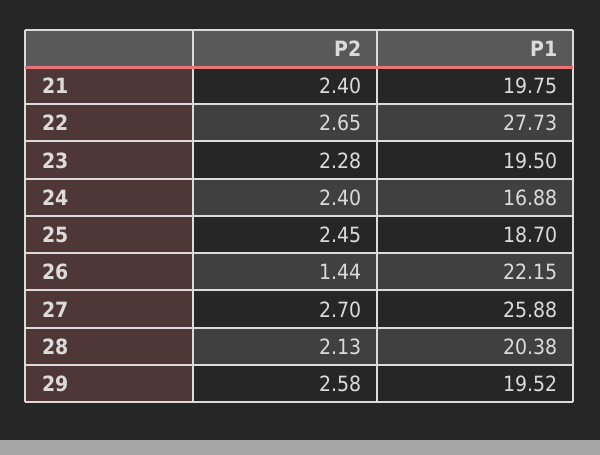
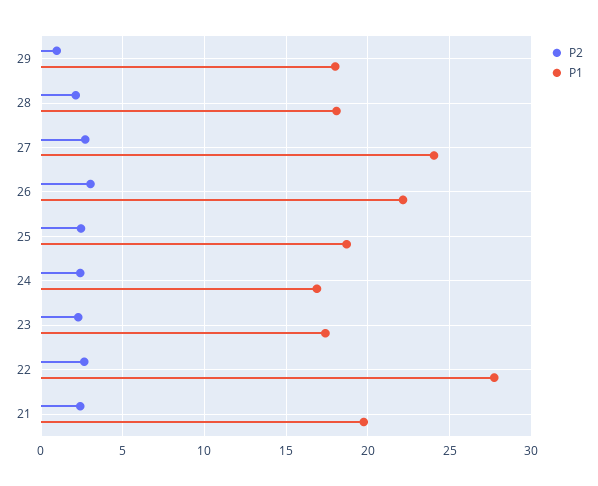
P1, 23: 19.5 -> 17.5
P2, 26: 1.44 -> 3
P1, 27: 25.88 -> 24
P1, 28: 20.38 -> 18
P2, 29: 2.58 -> 1
P1, 29: 19.52 -> 18

